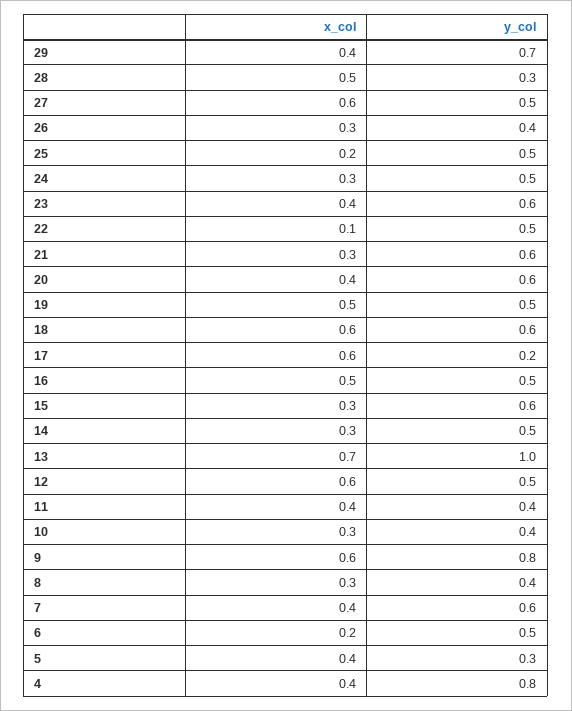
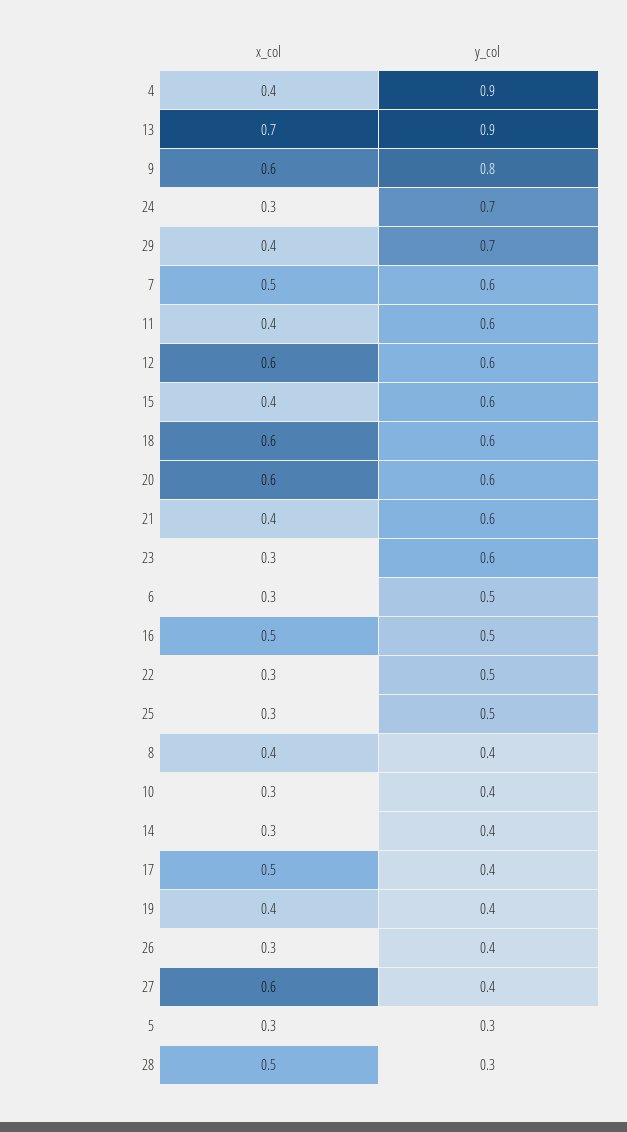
y_col, 27: 0.5 -> 0.4
x_col, 25: 0.2 -> 0.3
y_col, 24: 0.5 -> 0.7
x_col, 23: 0.4 -> 0.3
x_col, 22: 0.1 -> 0.3
x_col, 21: 0.3 -> 0.4
x_col, 20: 0.4 -> 0.6
x_col, 19: 0.5 -> 0.4
y_col, 19: 0.5 -> 0.4
x_col, 17: 0.6 -> 0.5
y_col, 17: 0.2 -> 0.4
x_col, 15: 0.3 -> 0.4
y_col, 14: 0.5 -> 0.4
y_col, 13: 1 -> 0.9
y_col, 12: 0.5 -> 0.6
y_col, 11: 0.4 -> 0.6
x_col, 8: 0.3 -> 0.4
x_col, 7: 0.4 -> 0.5
x_col, 6: 0.2 -> 0.3
x_col, 5: 0.4 -> 0.3
y_col, 4: 0.8 -> 0.9

